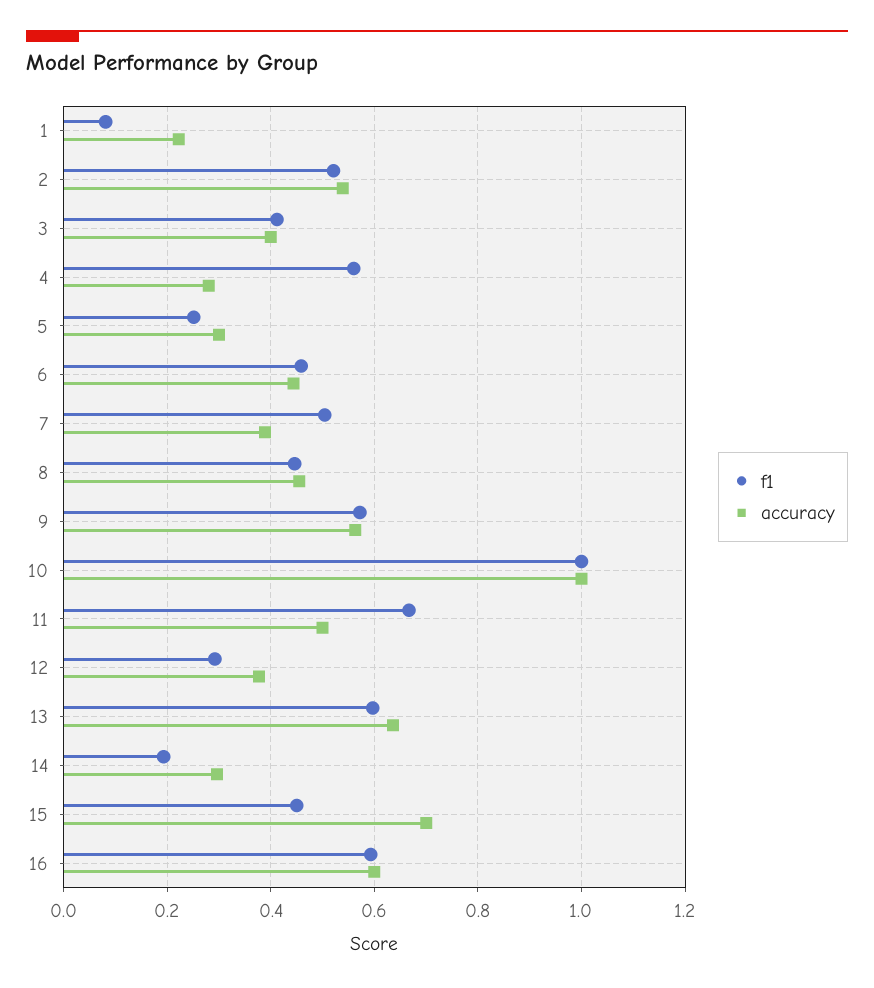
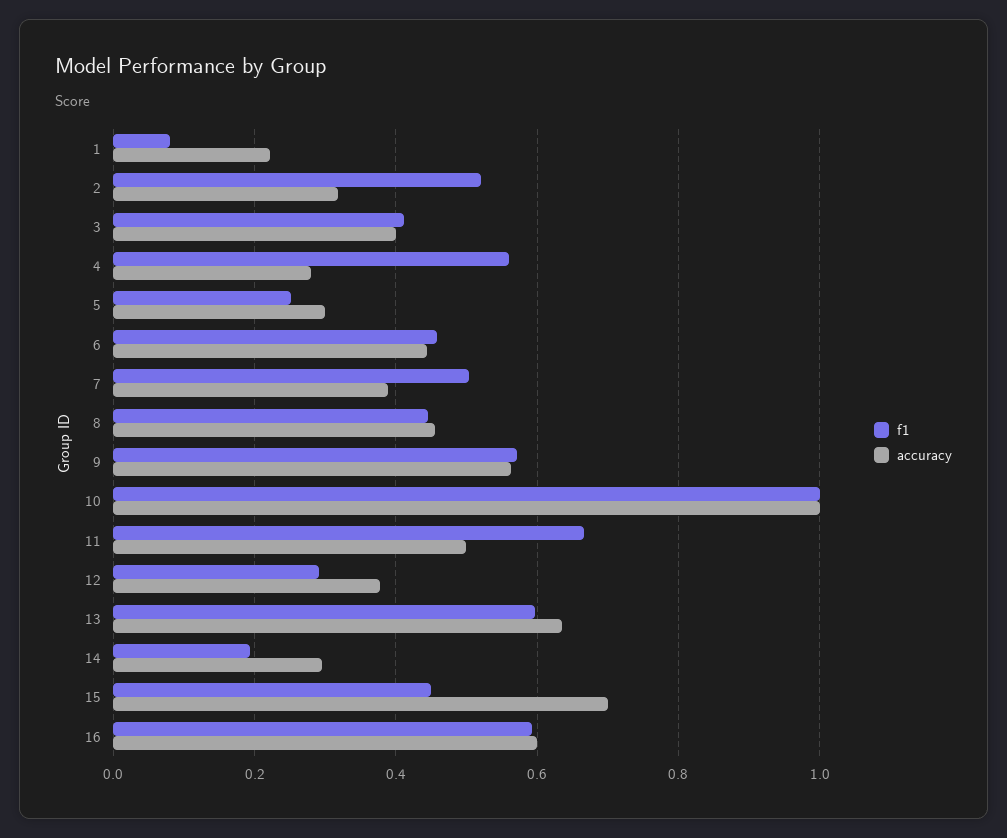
accuracy, 2: 0.54 -> 0.32

